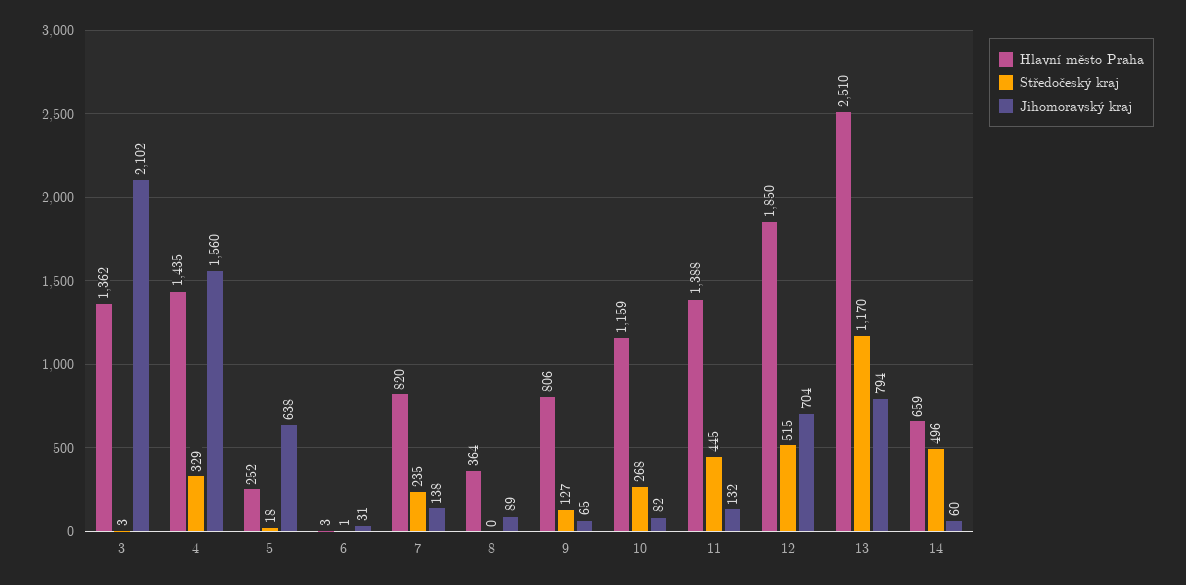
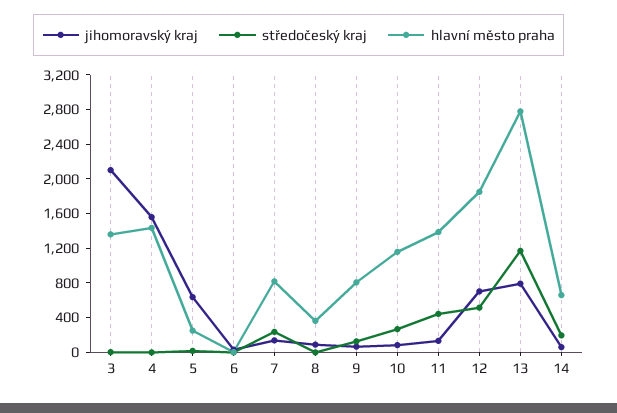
Středočeský kraj, 4: 329 -> 0
Hlavní město Praha, 13: 2510 -> 2800
Středočeský kraj, 14: 496 -> 200

